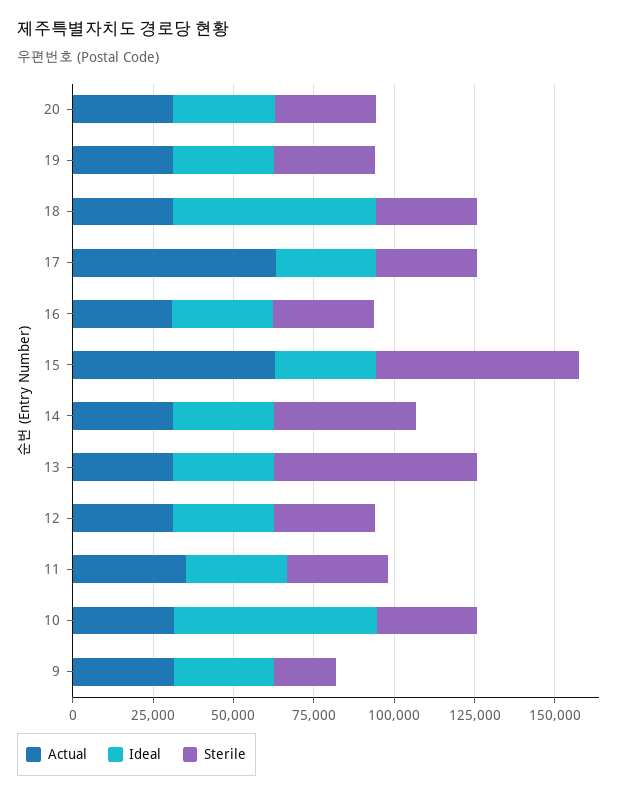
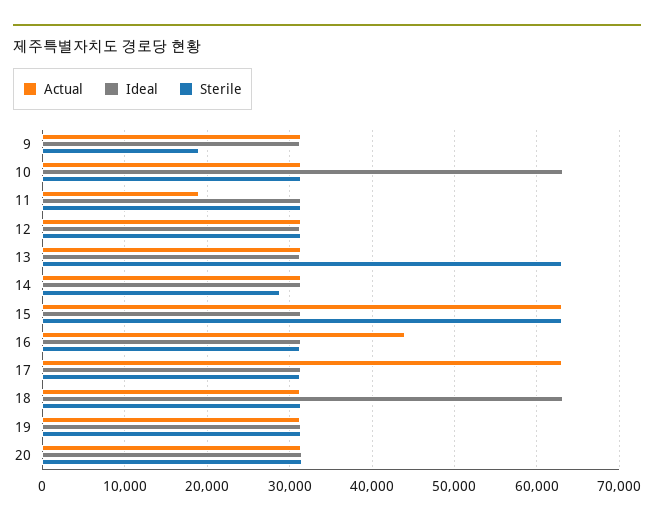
Actual, 16: 30000 -> 44000
Sterile, 14: 45000 -> 29000
Actual, 11: 35000 -> 19000

